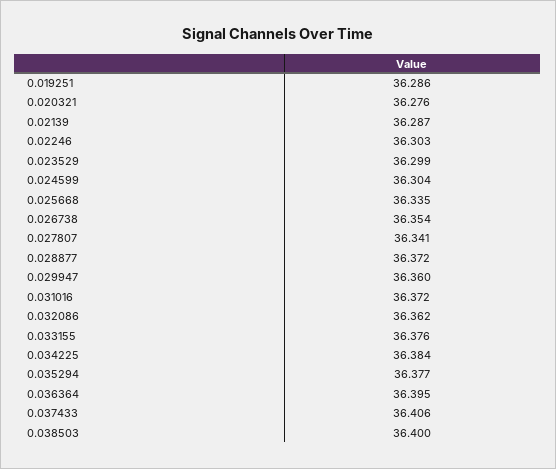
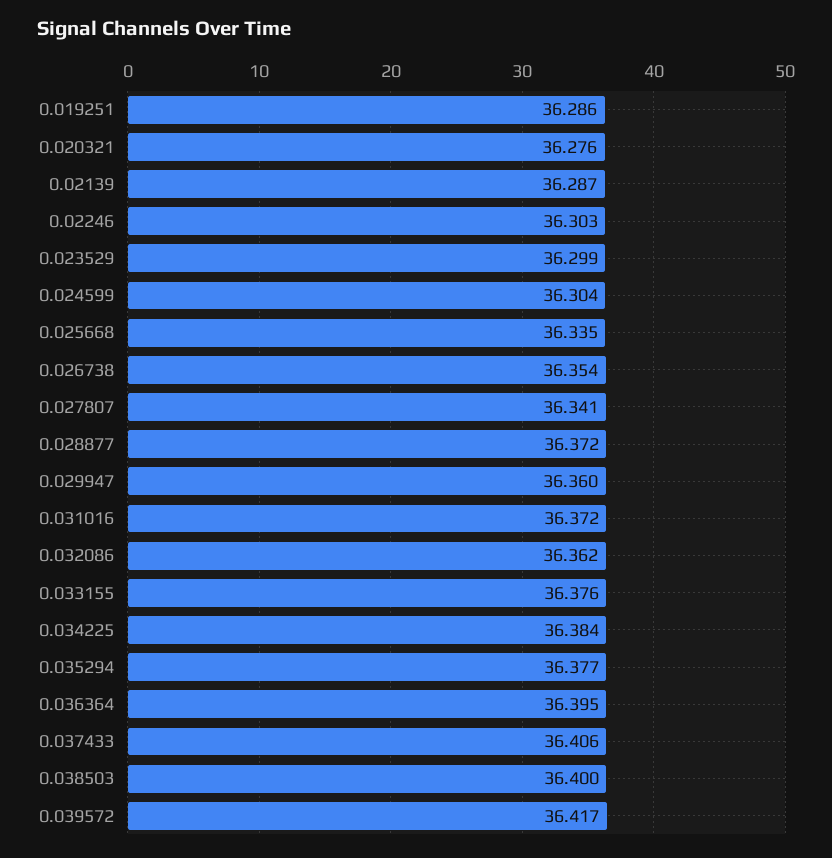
0.039572: none -> 36.417

